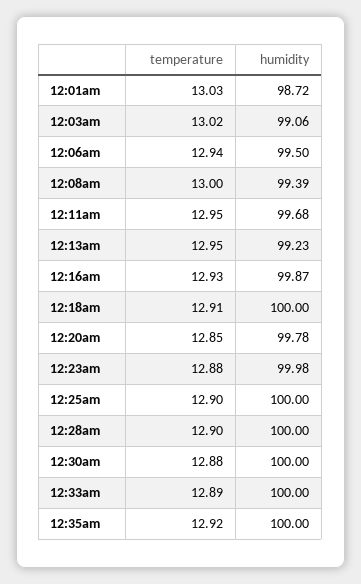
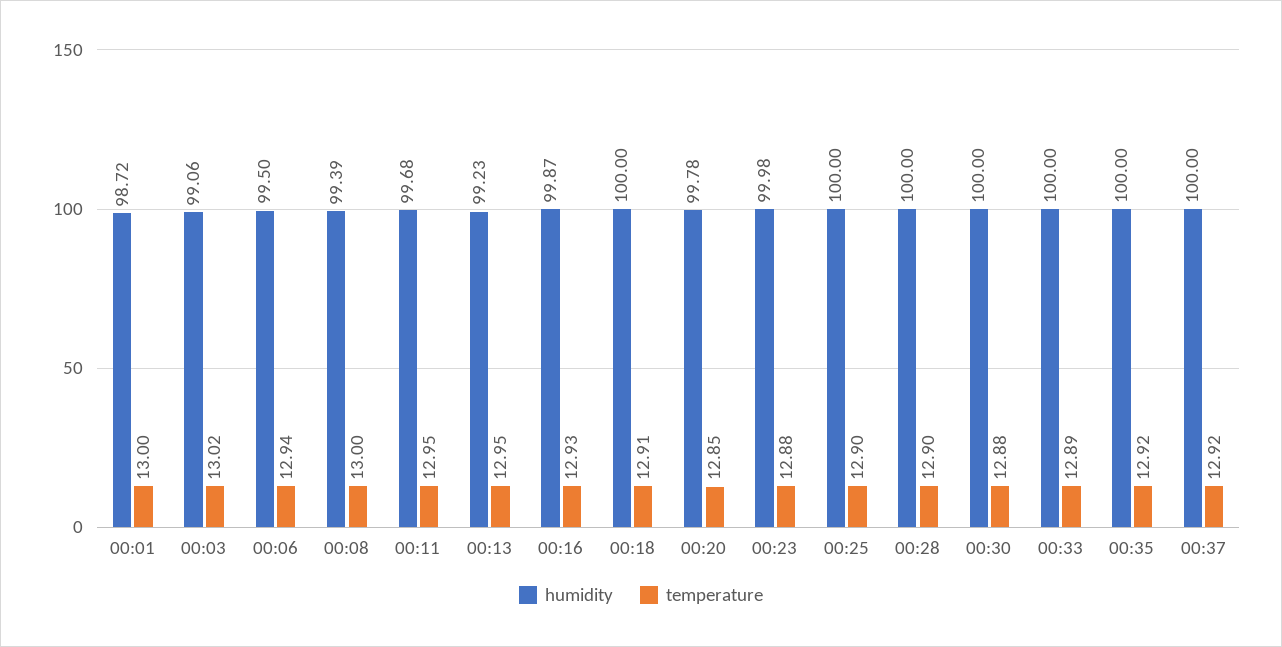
temperature, 12:01am: 13.03 -> 13
humidity, 00:37: none -> 100
temperature, 00:37: none -> 12.92

